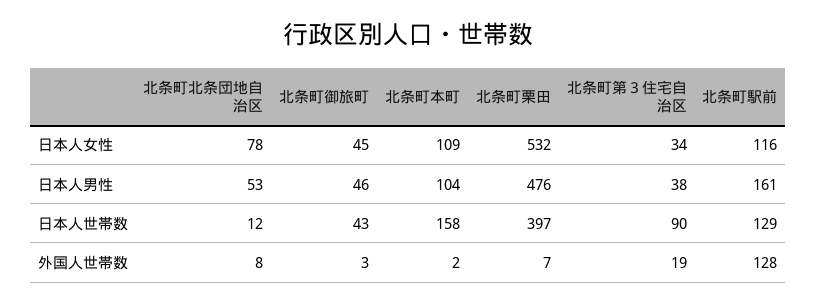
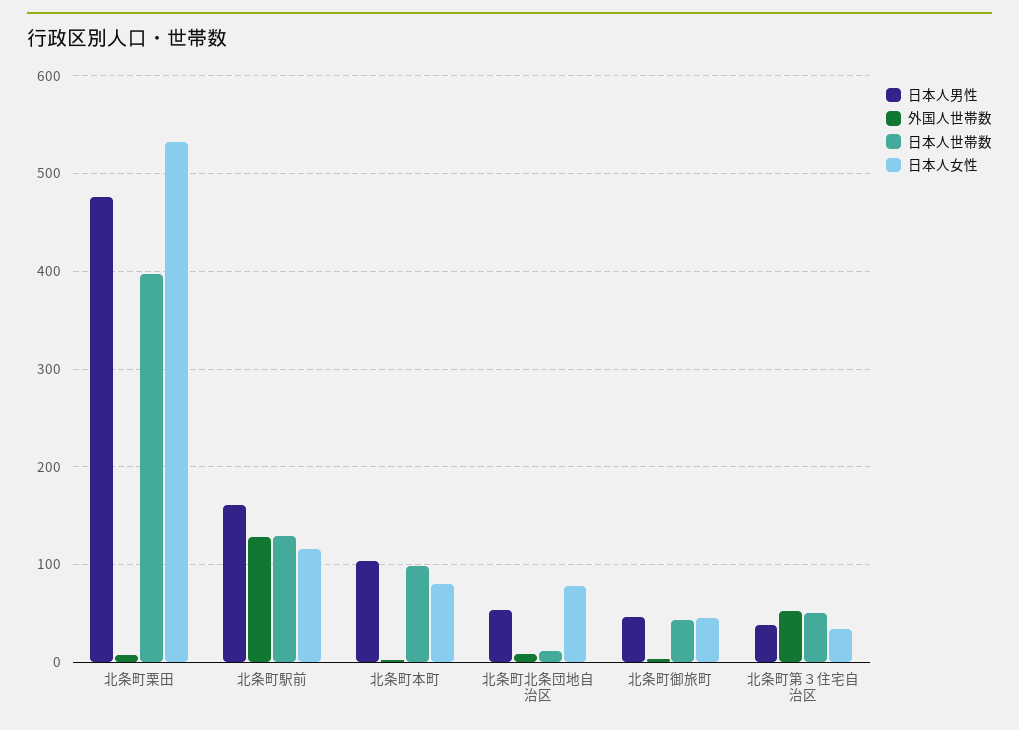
日本人女性, 北条町本町: 109 -> 80
日本人世帯数, 北条町本町: 158 -> 100
日本人世帯数, 北条町第３住宅自治区: 90 -> 50
外国人世帯数, 北条町第３住宅自治区: 19 -> 50

